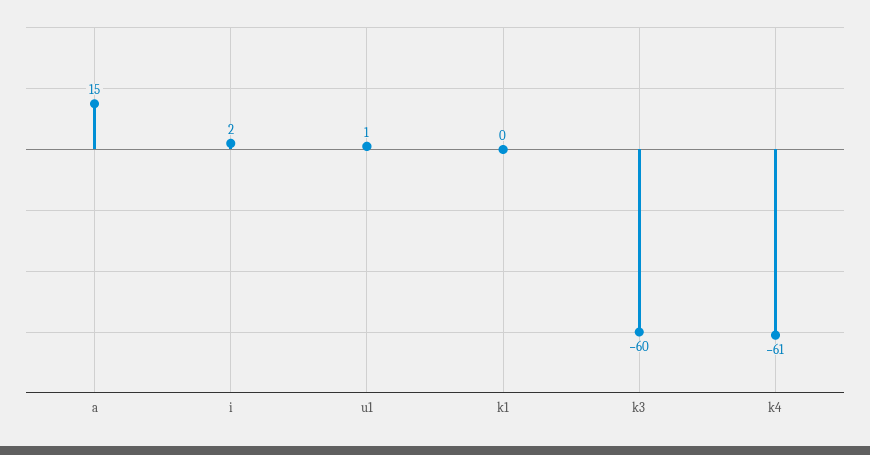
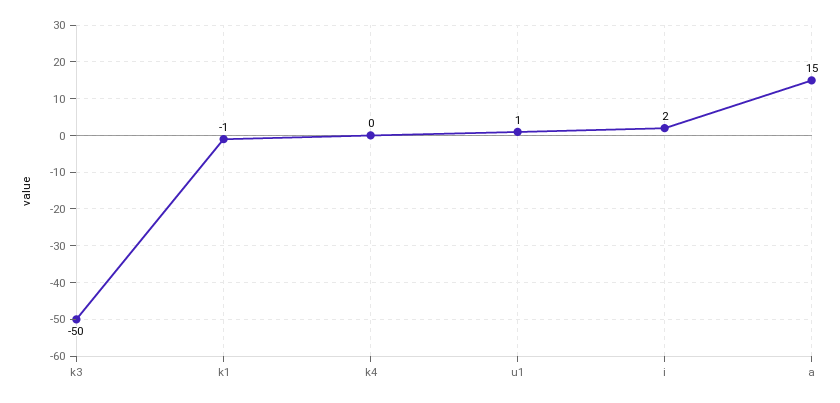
k1: 0 -> -1
k3: -60 -> -50
k4: -61 -> 0

